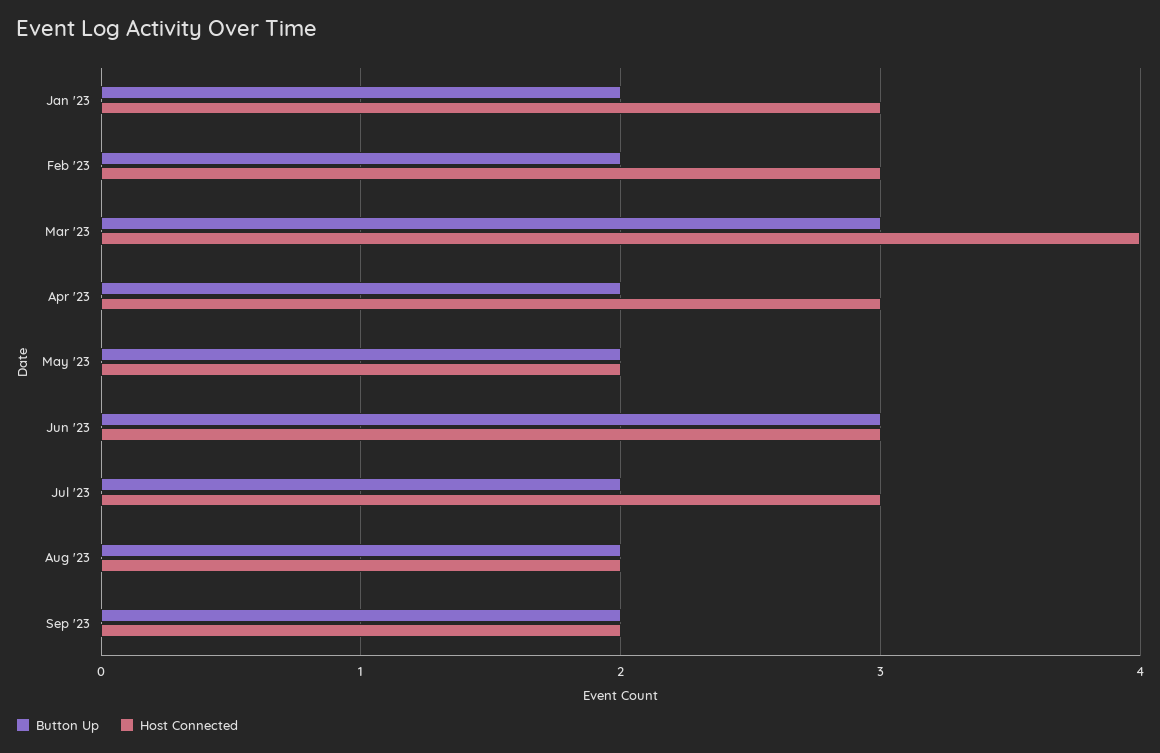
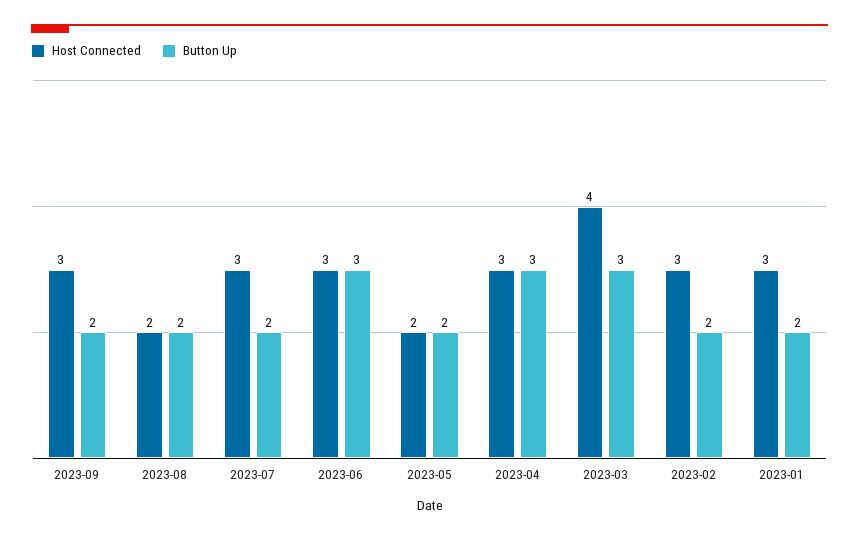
Button Up, Apr '23: 2 -> 3
Host Connected, Sep '23: 2 -> 3

